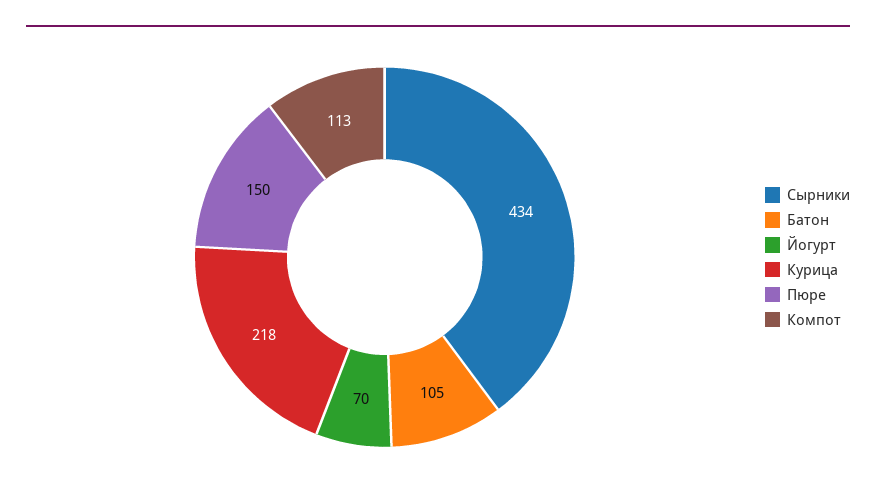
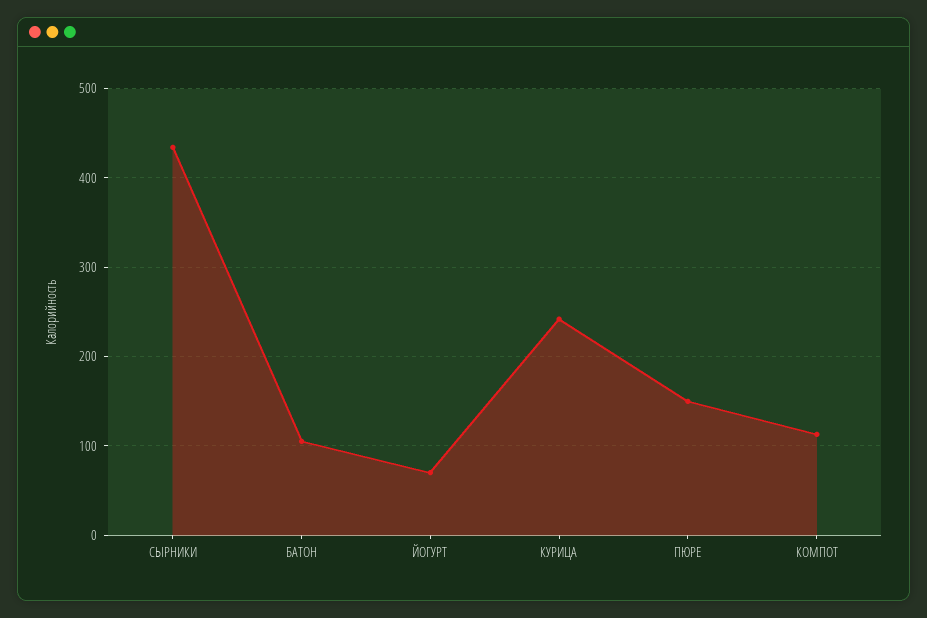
Курица: 218 -> 240

